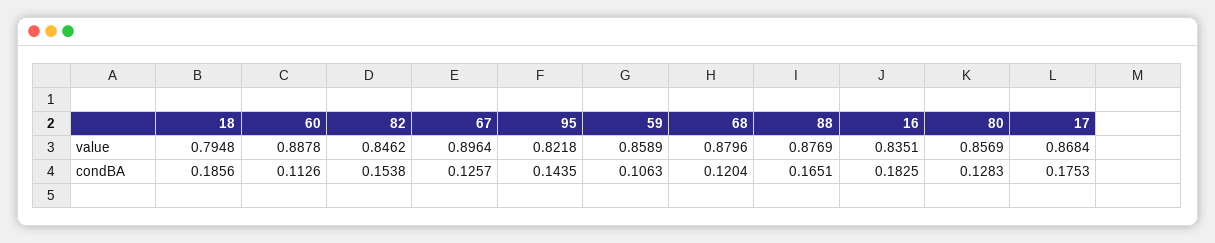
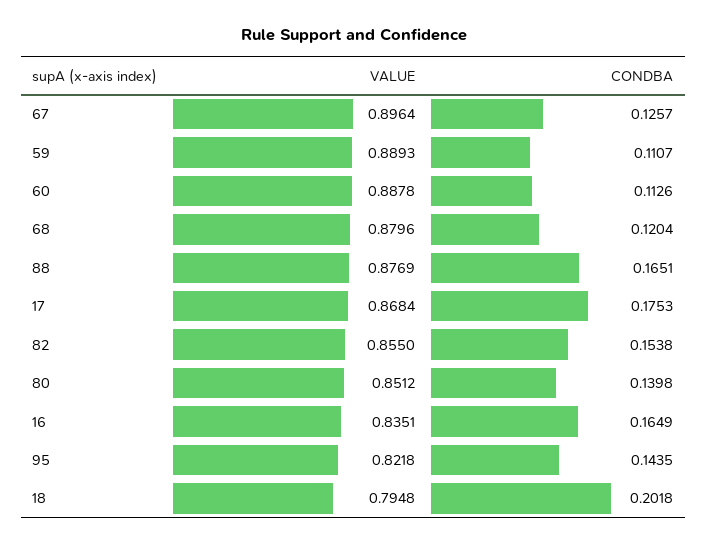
82, value: 0.8462 -> 0.855
59, value: 0.8589 -> 0.8893
80, value: 0.8569 -> 0.8512
18, condBA: 0.1856 -> 0.2018
59, condBA: 0.1063 -> 0.1107
16, condBA: 0.1825 -> 0.1649
80, condBA: 0.1283 -> 0.1398

